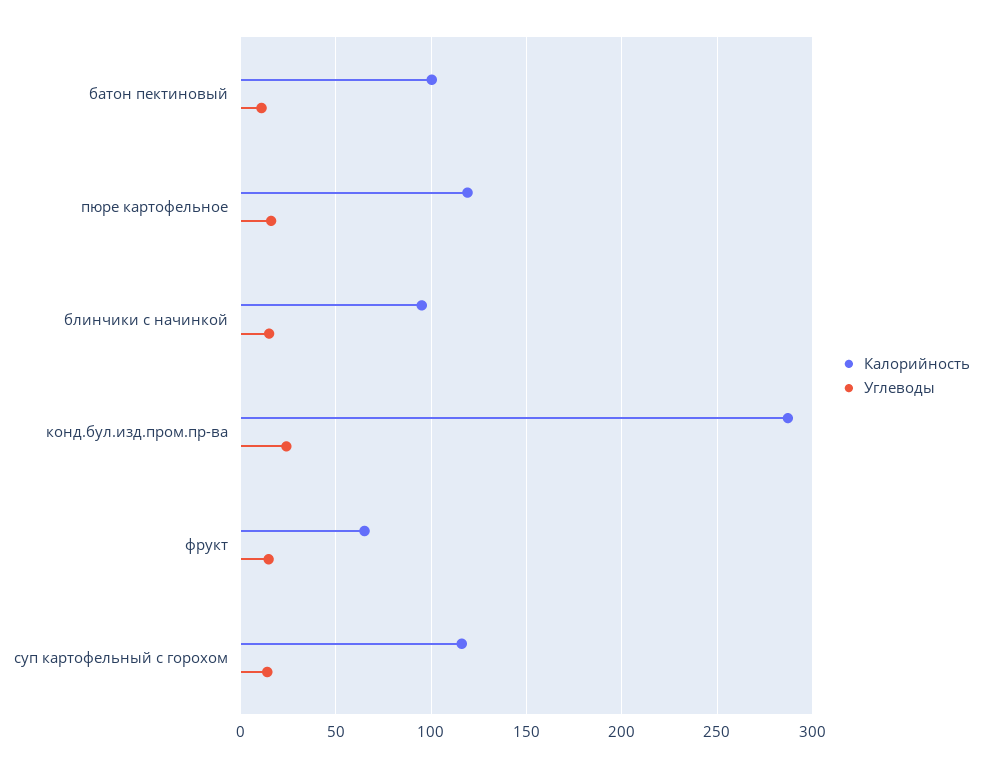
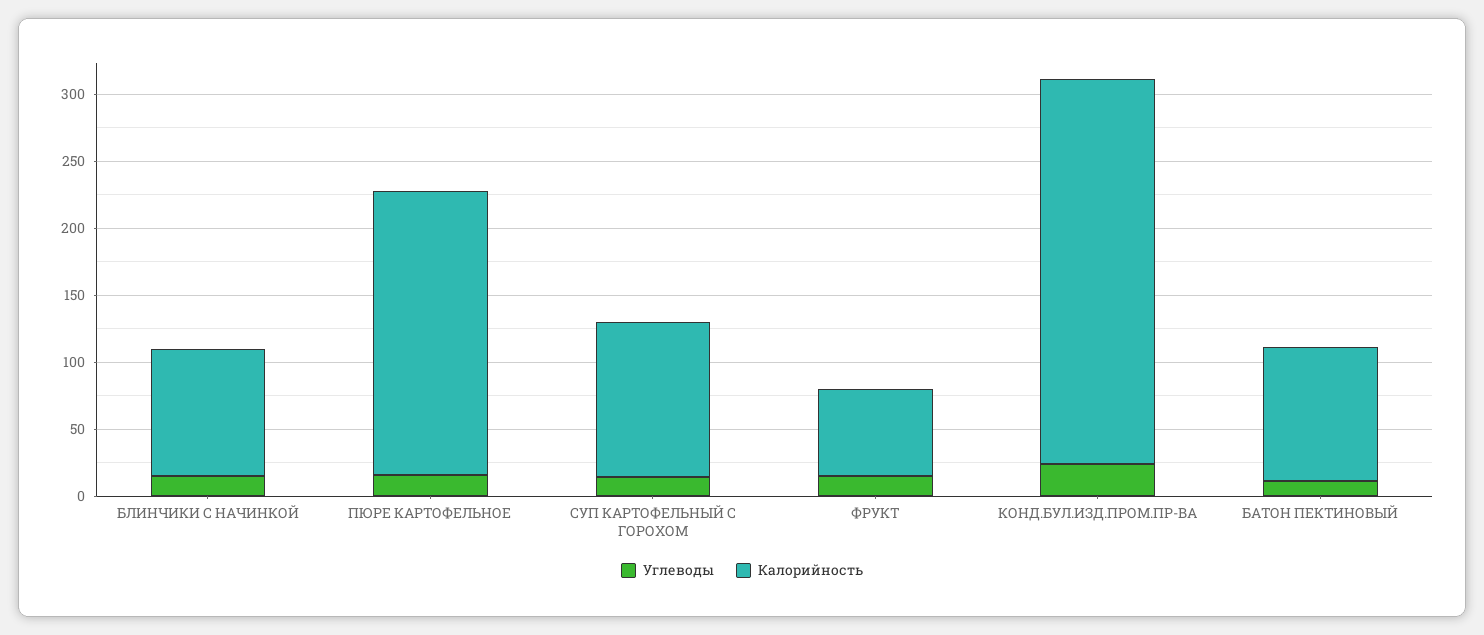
Калорийность, пюре картофельное: 120 -> 210

